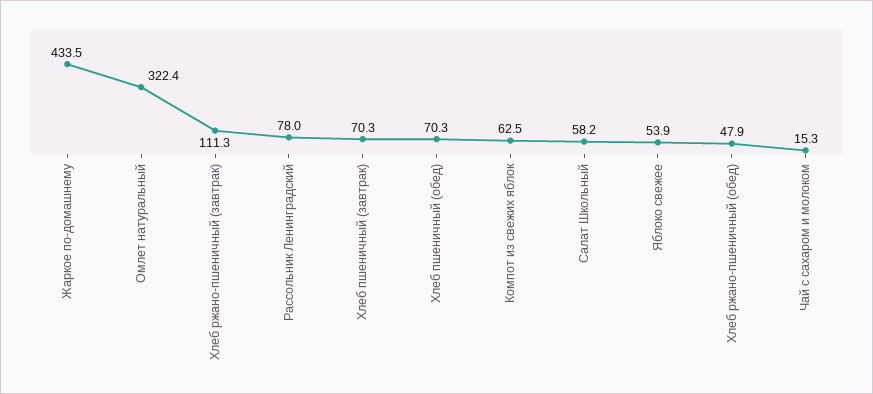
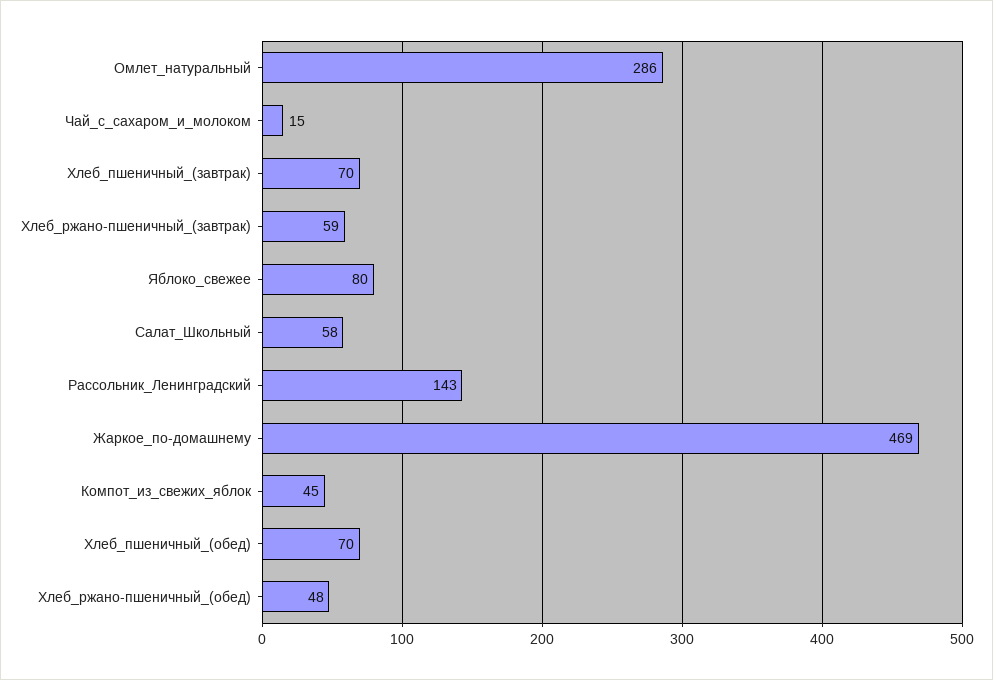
Жаркое по-домашнему: 433.5 -> 469
Омлет натуральный: 322.4 -> 286
Хлеб ржано-пшеничный (завтрак): 111.3 -> 59
Рассольник Ленинградский: 78 -> 143
Компот из свежих яблок: 62.5 -> 45
Яблоко свежее: 53.9 -> 80

